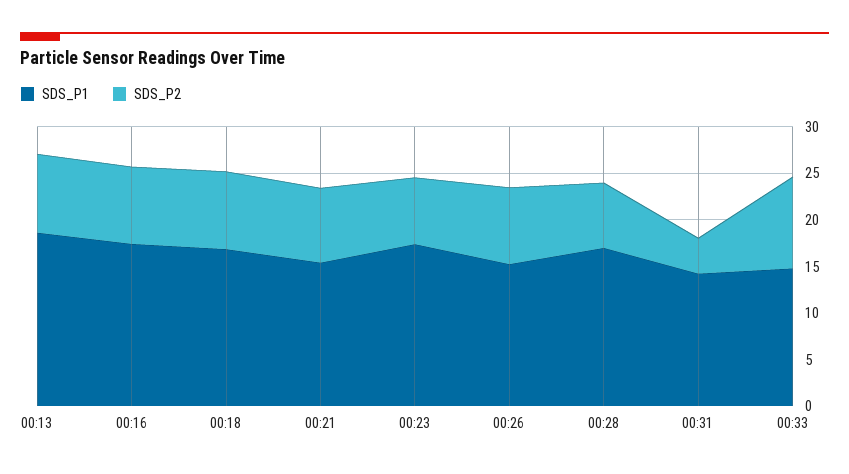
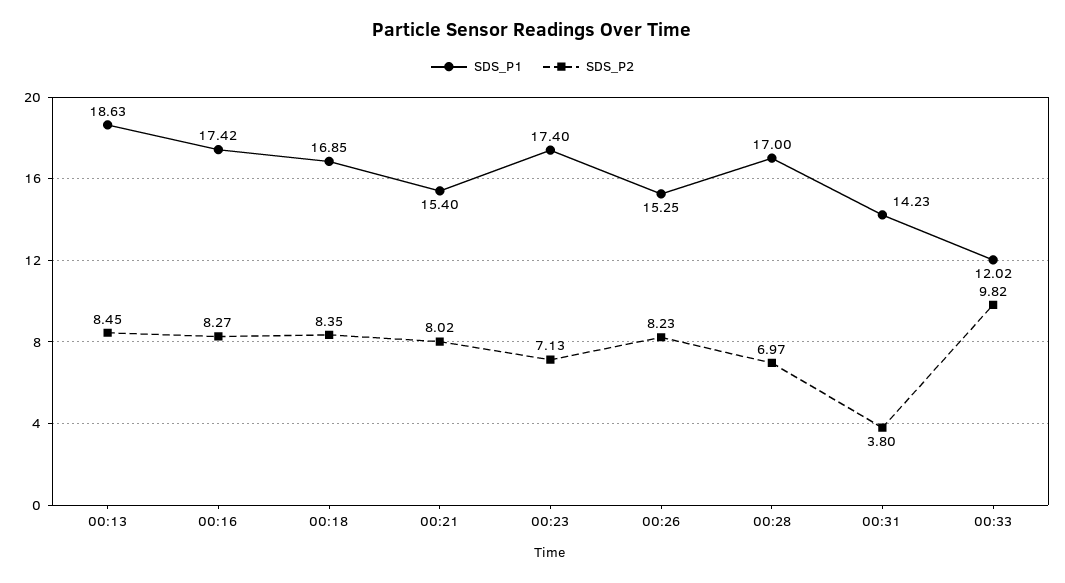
SDS_P1, 00:33: 15 -> 12.02

